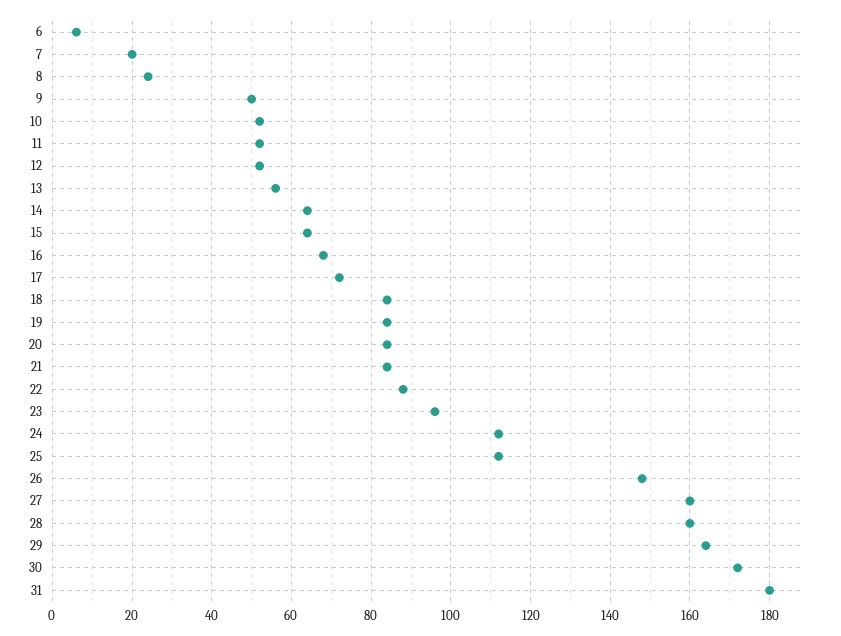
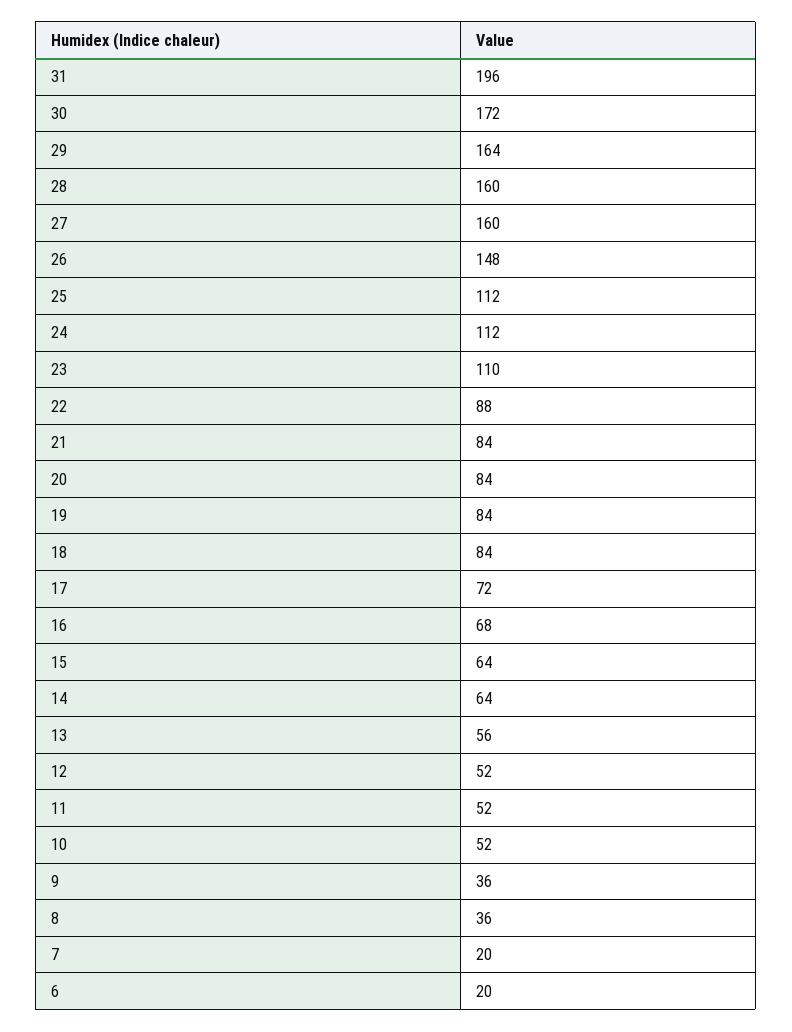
6: 5 -> 20
8: 25 -> 36
9: 50 -> 36
23: 95 -> 110
31: 180 -> 196

